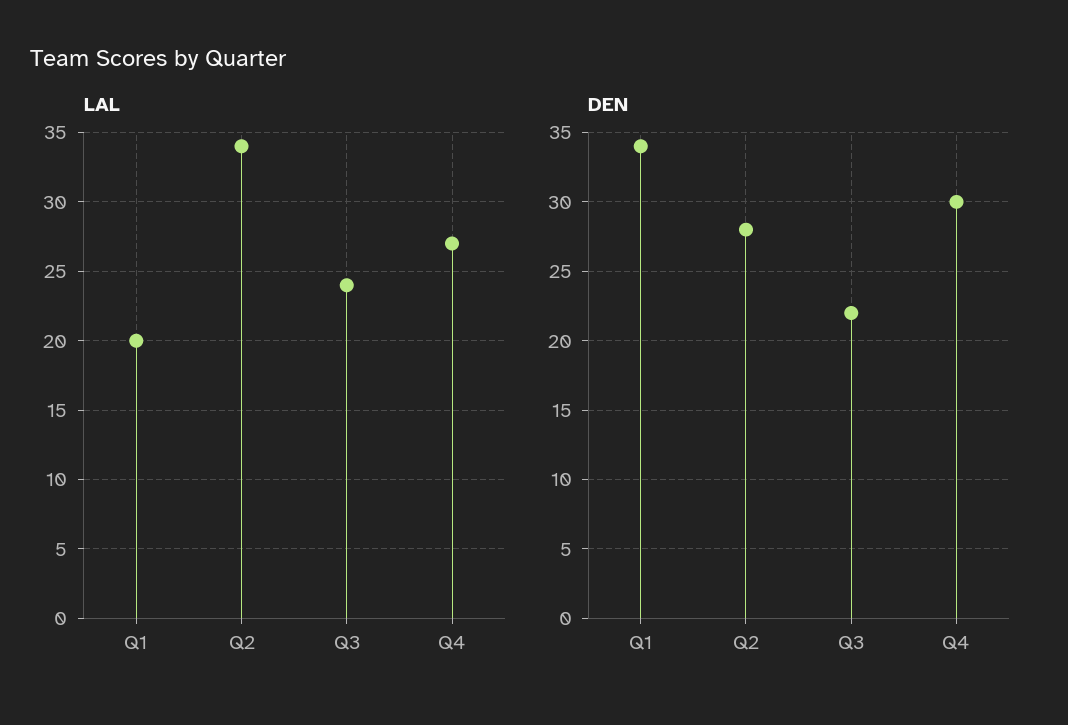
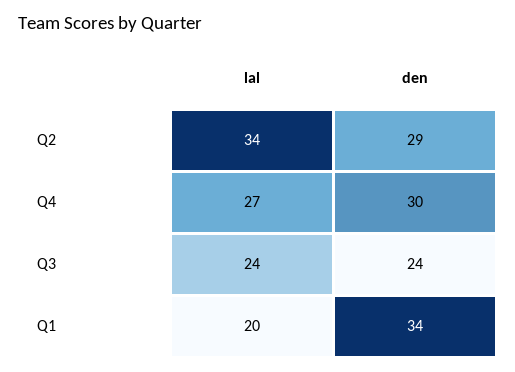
DEN, Q2: 28 -> 29
DEN, Q3: 22 -> 24

